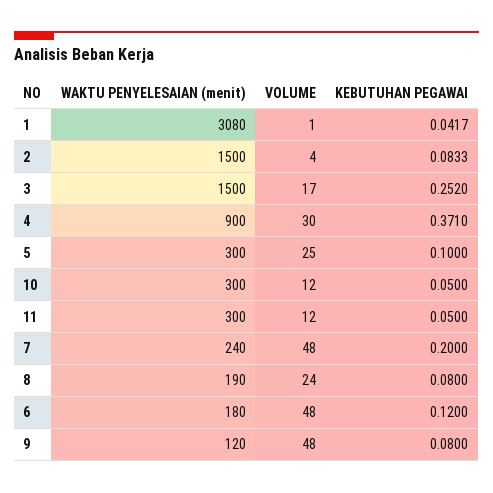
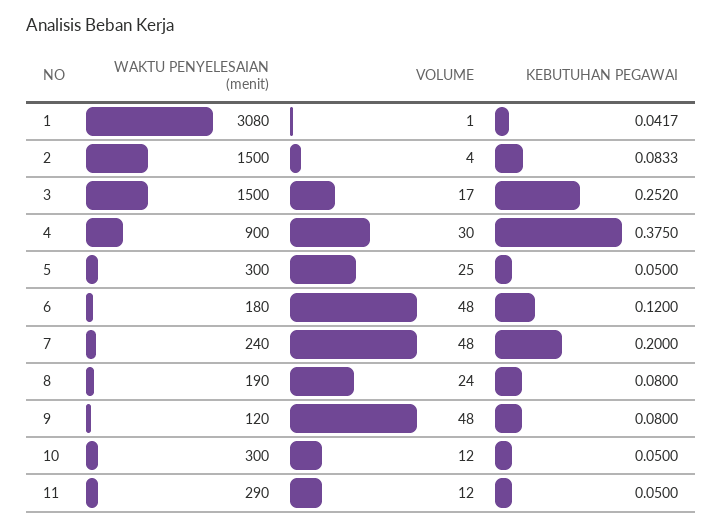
KEBUTUHAN PEGAWAI, 4: 0.371 -> 0.375
KEBUTUHAN PEGAWAI, 5: 0.1 -> 0.05
WAKTU PENYELESAIAN (menit), 11: 300 -> 290

